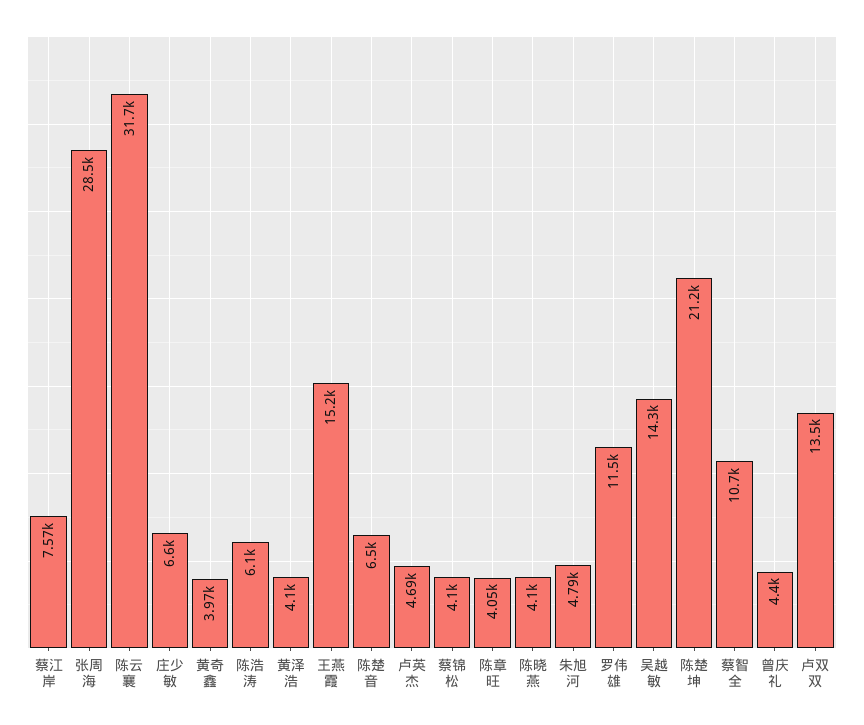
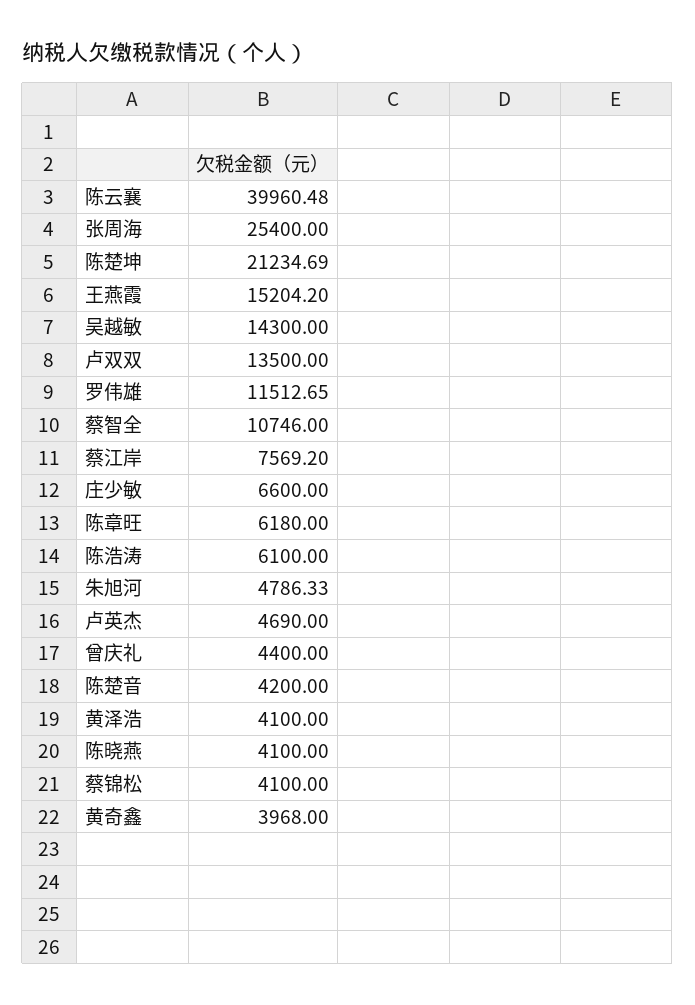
张周海: 28500 -> 25400
陈云襄: 31700 -> 39960.48
陈楚音: 6500 -> 4200
陈章旺: 4050 -> 6180

